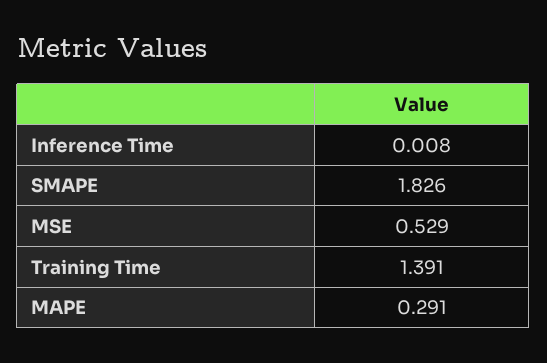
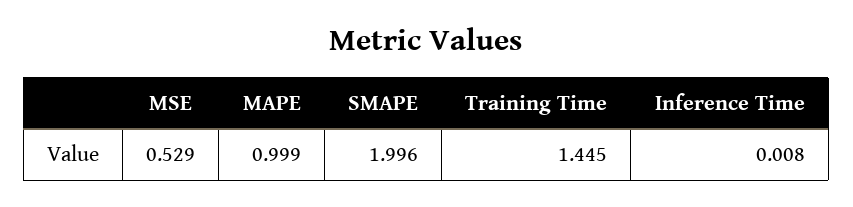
SMAPE: 1.826 -> 1.996
Training Time: 1.391 -> 1.445
MAPE: 0.291 -> 0.999

